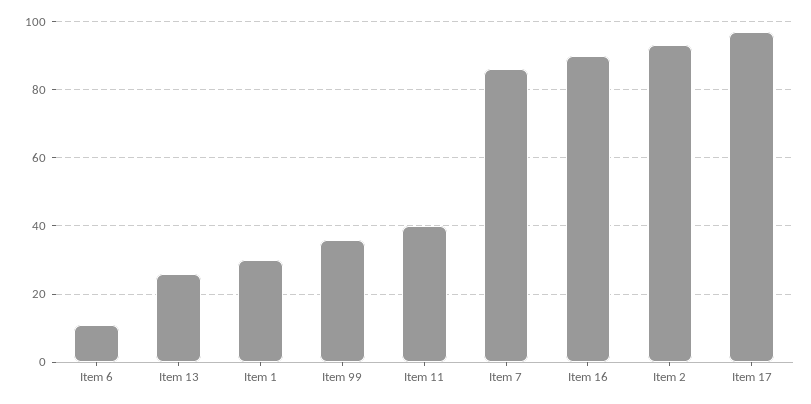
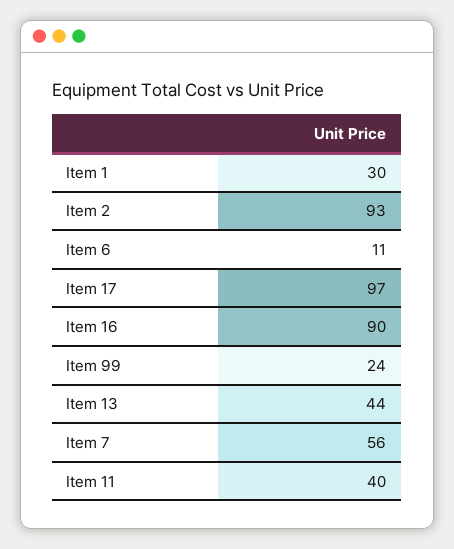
Item 13: 25 -> 44
Item 99: 35 -> 24
Item 7: 85 -> 56

